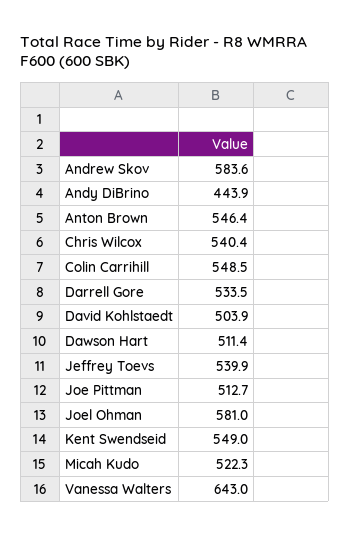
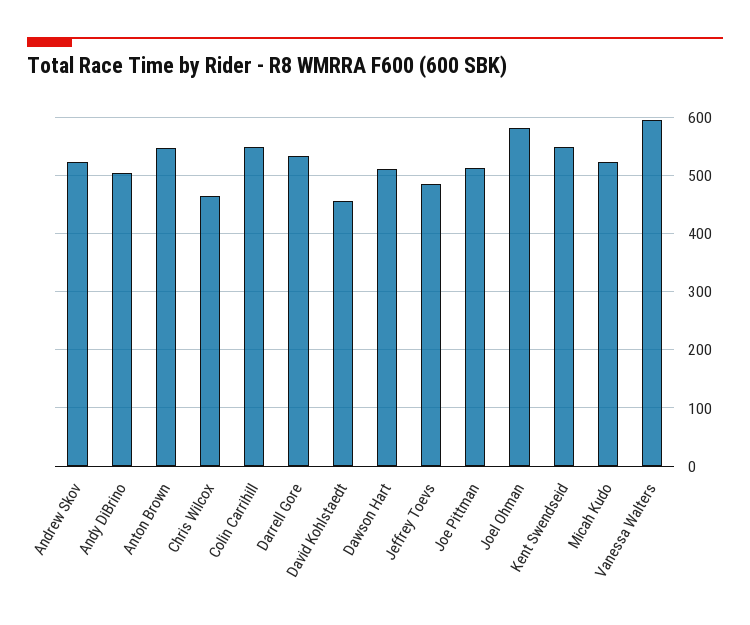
Andrew Skov: 583.6 -> 520
Andy DiBrino: 443.9 -> 500
Chris Wilcox: 540.4 -> 460
David Kohlstaedt: 503.9 -> 460
Jeffrey Toevs: 539.9 -> 480
Vanessa Walters: 643 -> 600

